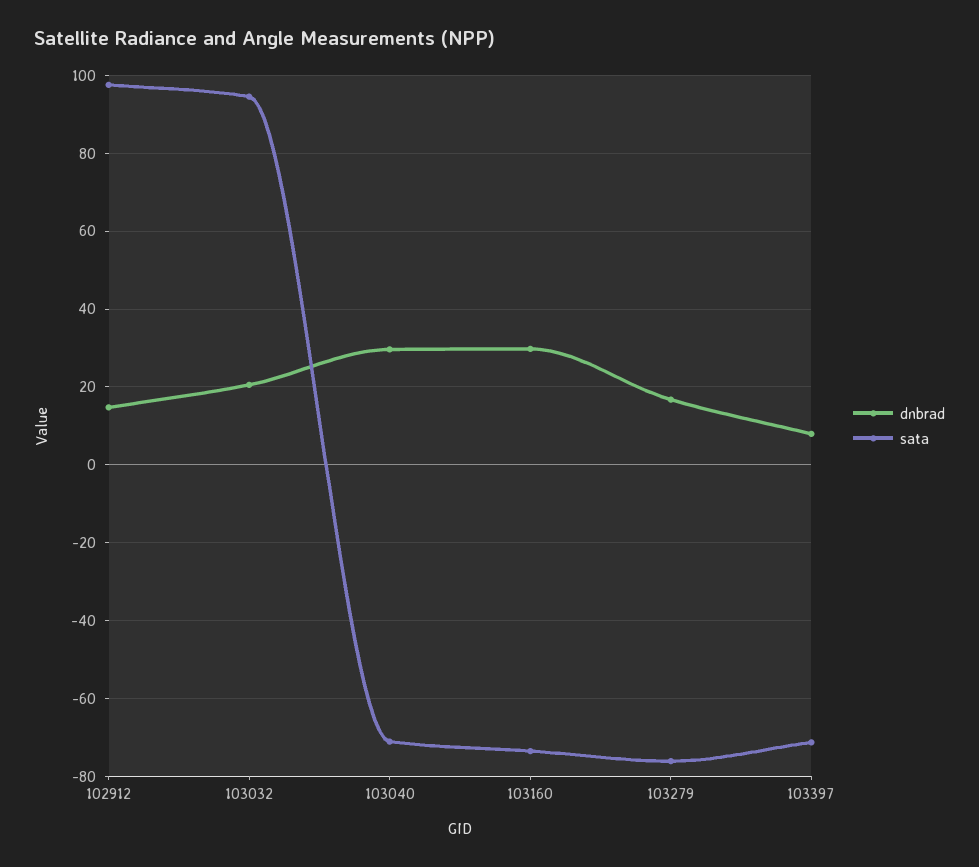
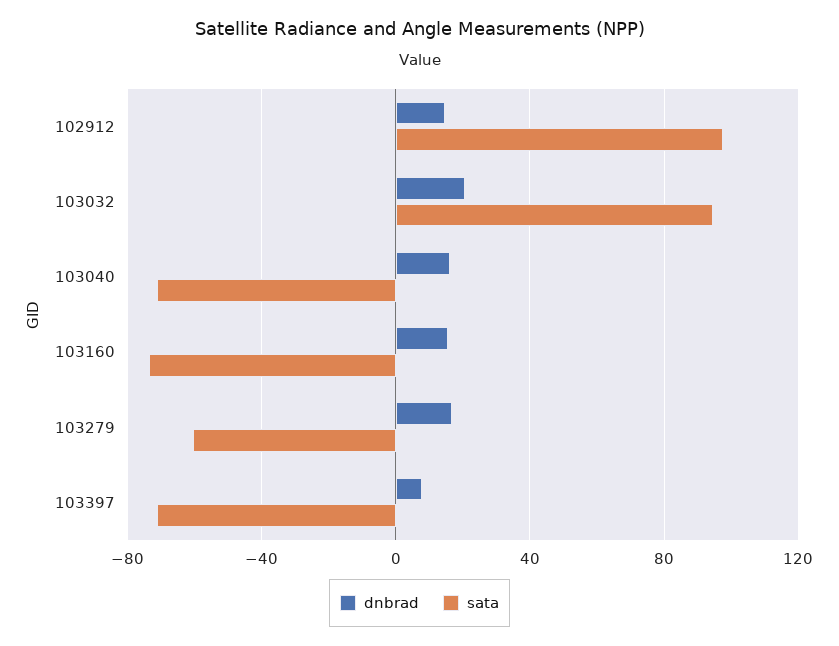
dnbrad, 103040: 30 -> 15
dnbrad, 103160: 30 -> 15
sata, 103279: -76 -> -60

